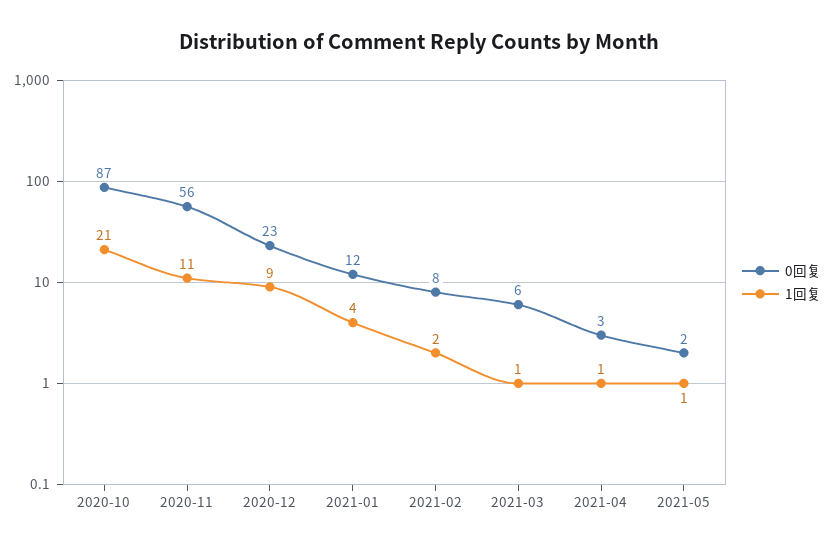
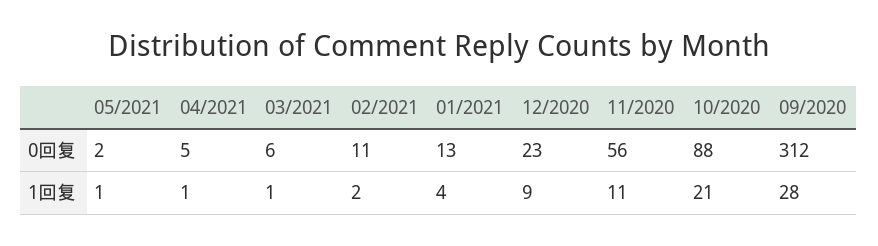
0回复, 2020-10: 87 -> 88
0回复, 2021-01: 12 -> 13
0回复, 2021-02: 8 -> 11
0回复, 2021-04: 3 -> 5
0回复, 09/2020: none -> 312
1回复, 09/2020: none -> 28

